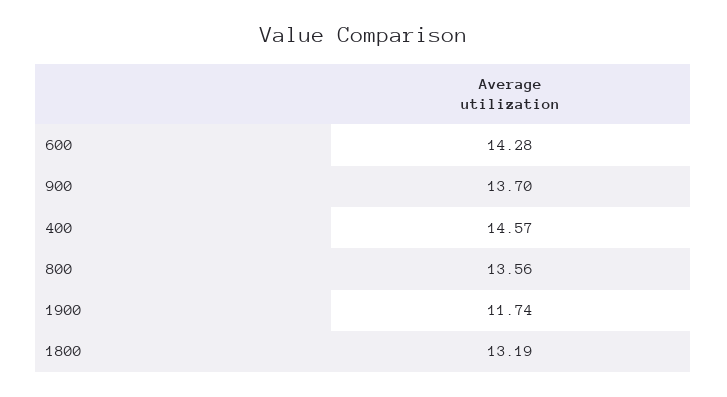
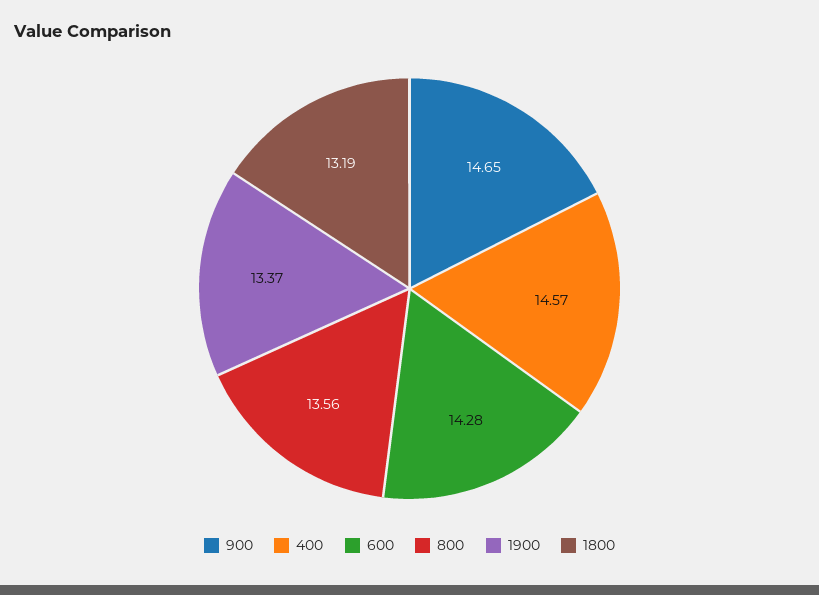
900: 13.7 -> 14.65
1900: 11.74 -> 13.37

